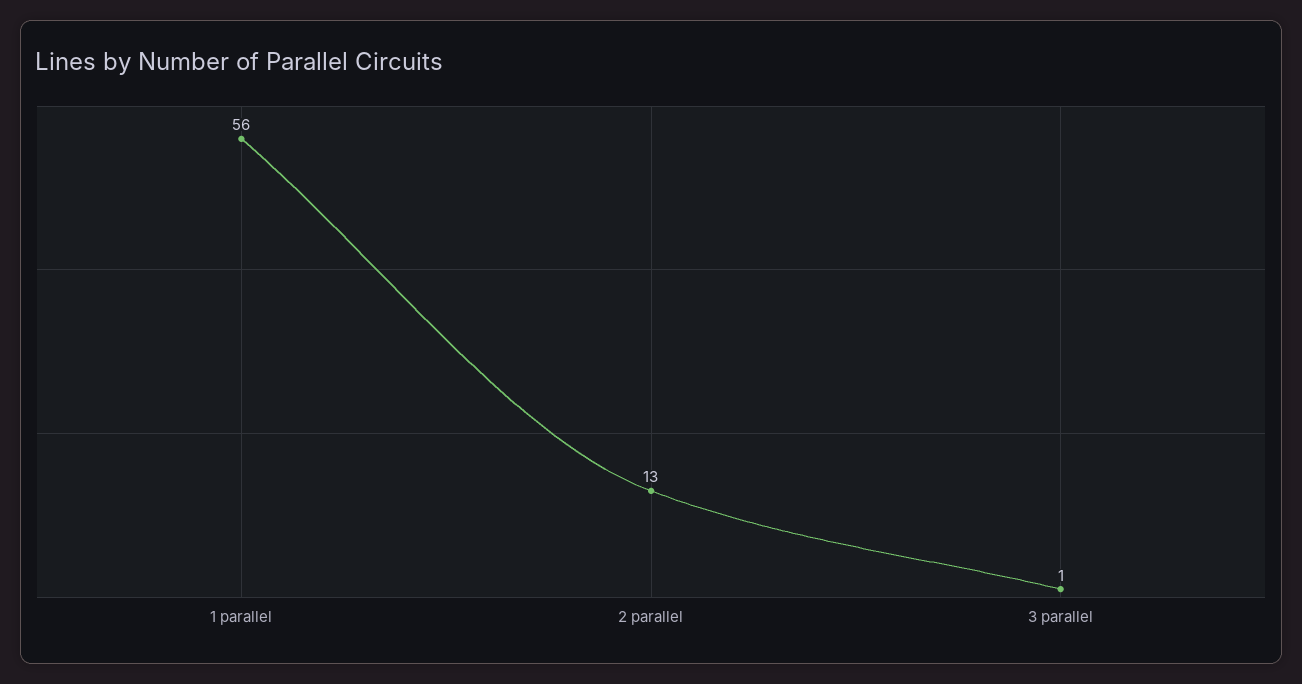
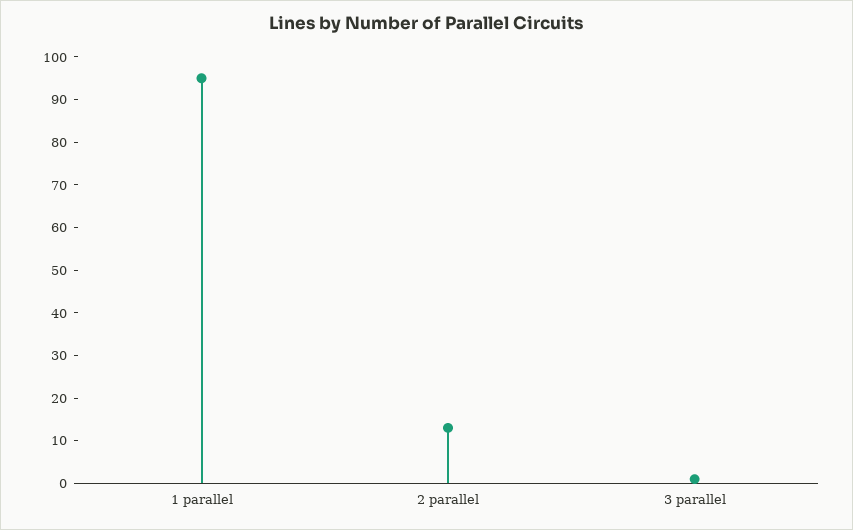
1 parallel: 56 -> 95

